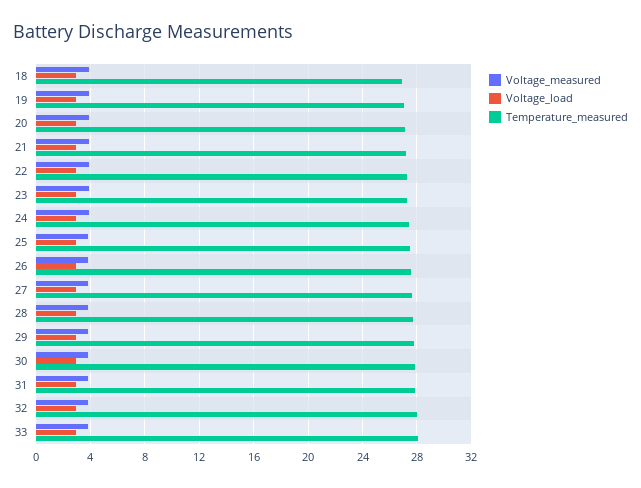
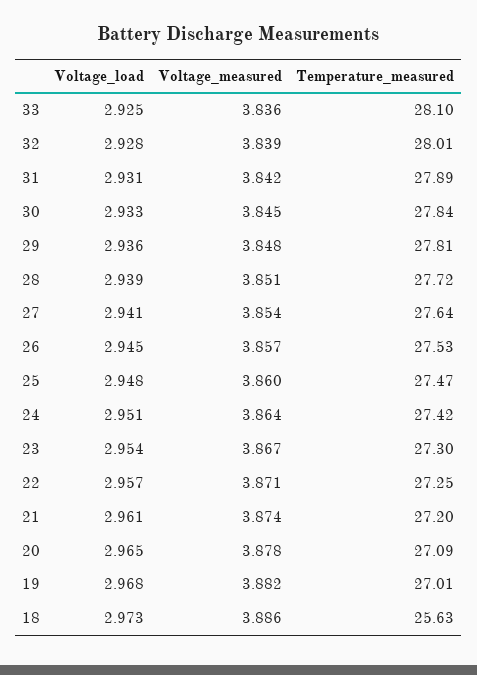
Temperature_measured, 18: 27 -> 25.63

